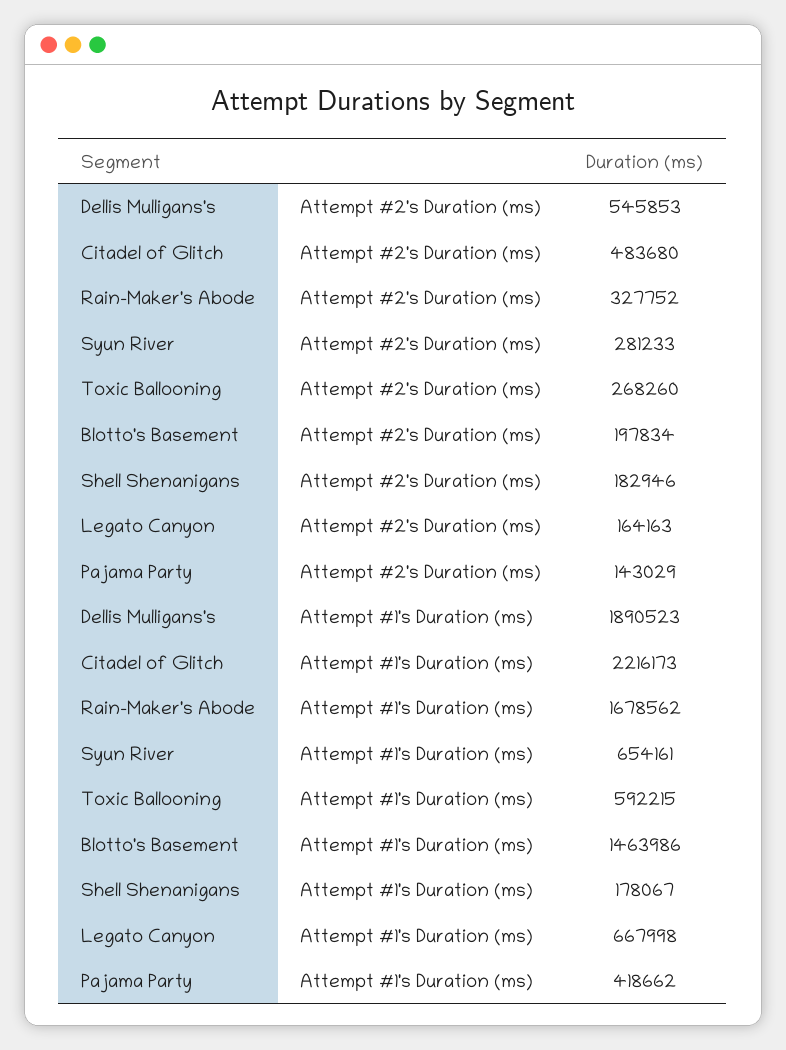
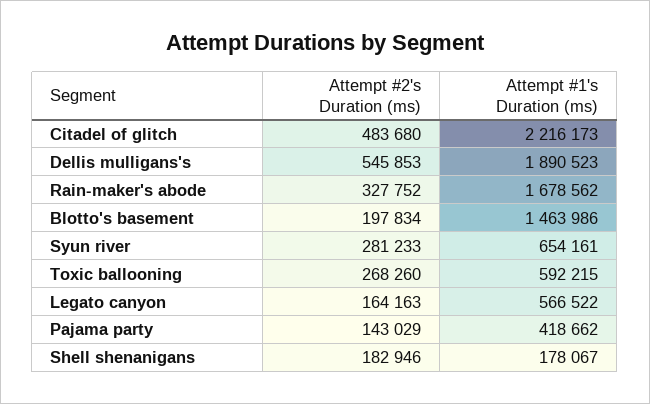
Legato Canyon, Attempt #1's Duration (ms): 667998 -> 566522

